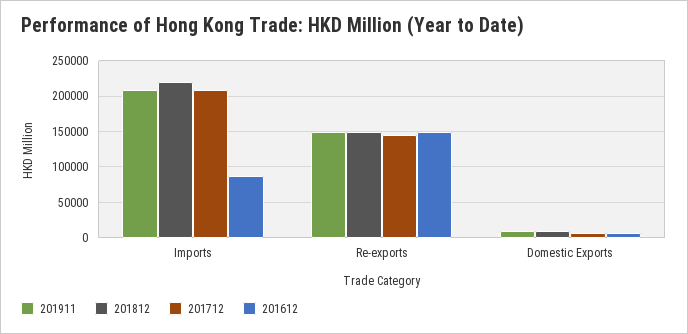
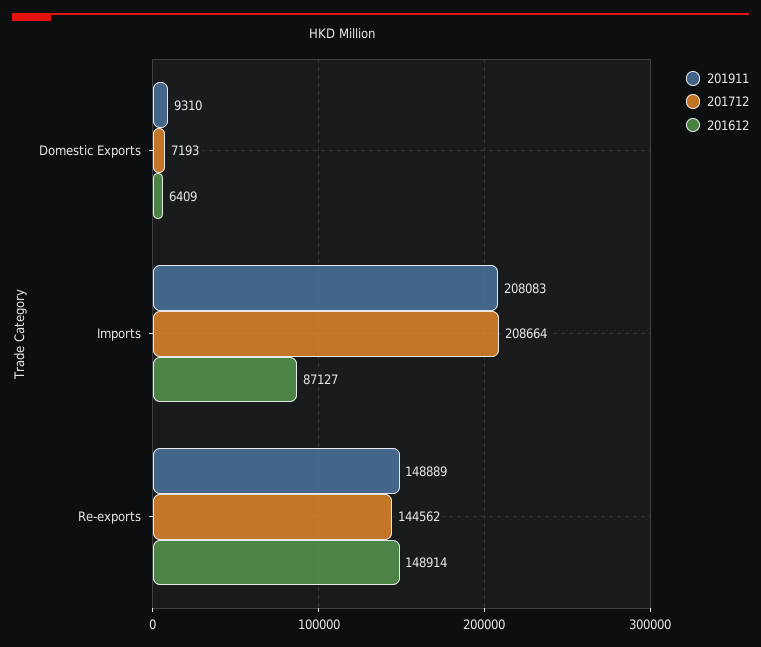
201812, Imports: 220000 -> none
201812, Re-exports: 150000 -> none
201812, Domestic Exports: 10000 -> none

